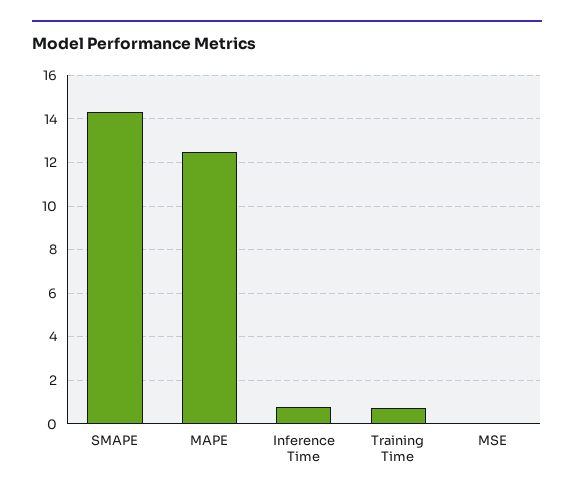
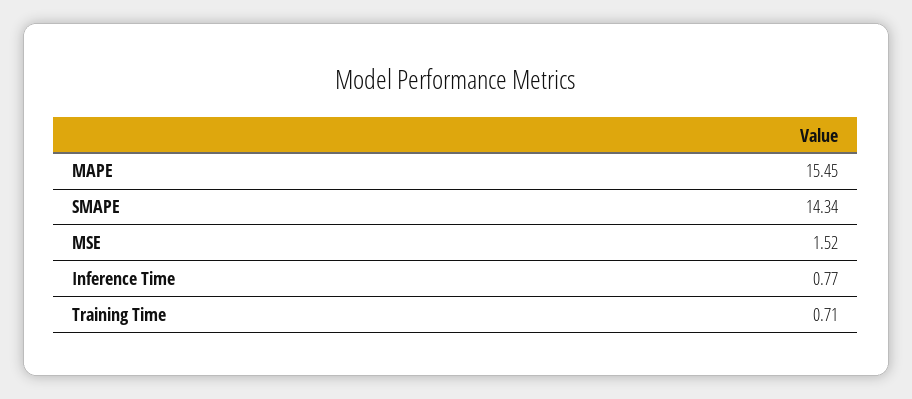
MAPE: 12.5 -> 15.45
MSE: 0 -> 1.52

